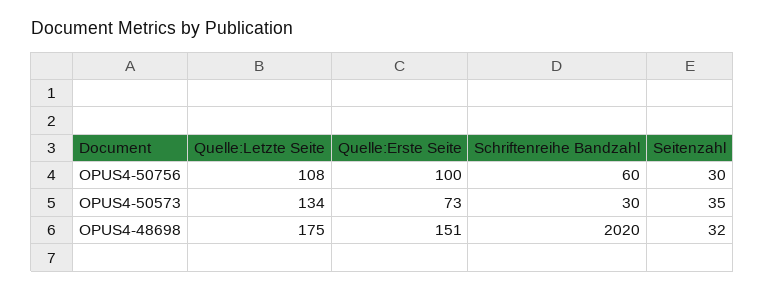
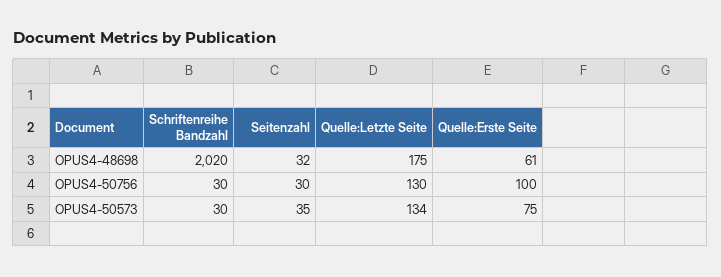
Quelle:Letzte Seite, OPUS4-50756: 108 -> 130
Schriftenreihe Bandzahl, OPUS4-50756: 60 -> 30
Quelle:Erste Seite, OPUS4-50573: 73 -> 75
Quelle:Erste Seite, OPUS4-48698: 151 -> 61

